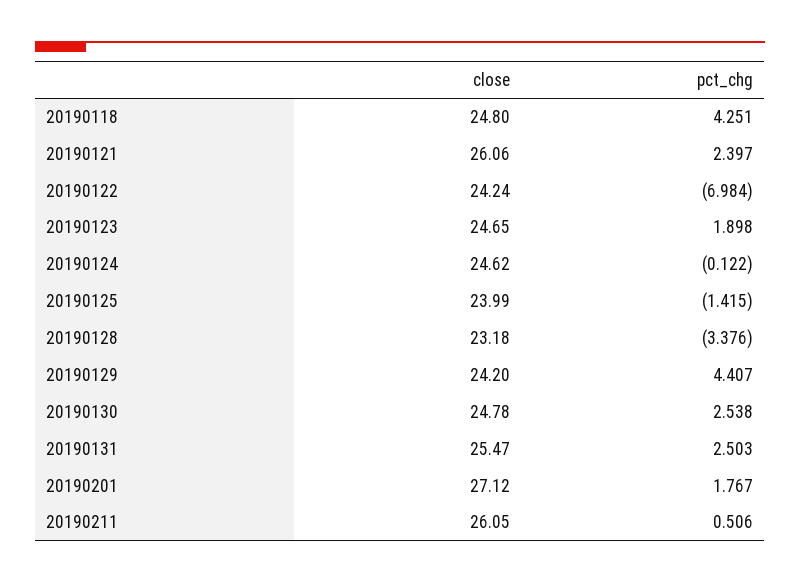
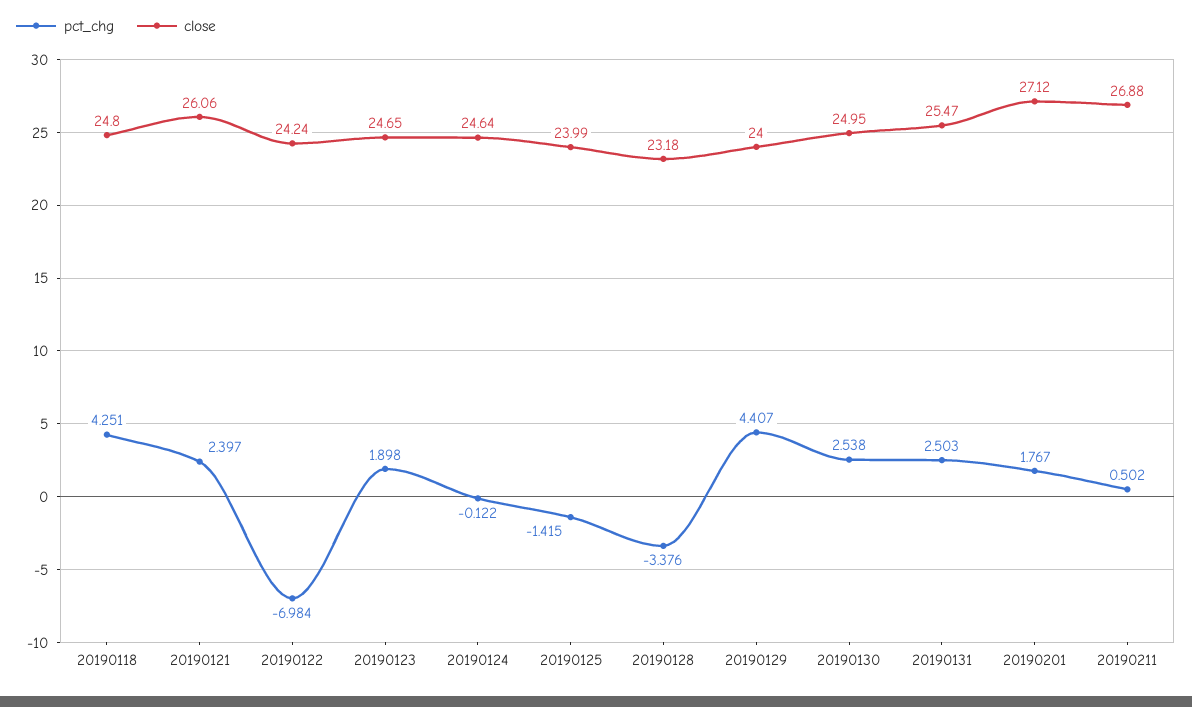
close, 20190124: 24.62 -> 24.64
close, 20190129: 24.2 -> 24
close, 20190130: 24.78 -> 24.95
close, 20190211: 26.05 -> 26.88
pct_chg, 20190211: 0.506 -> 0.502

